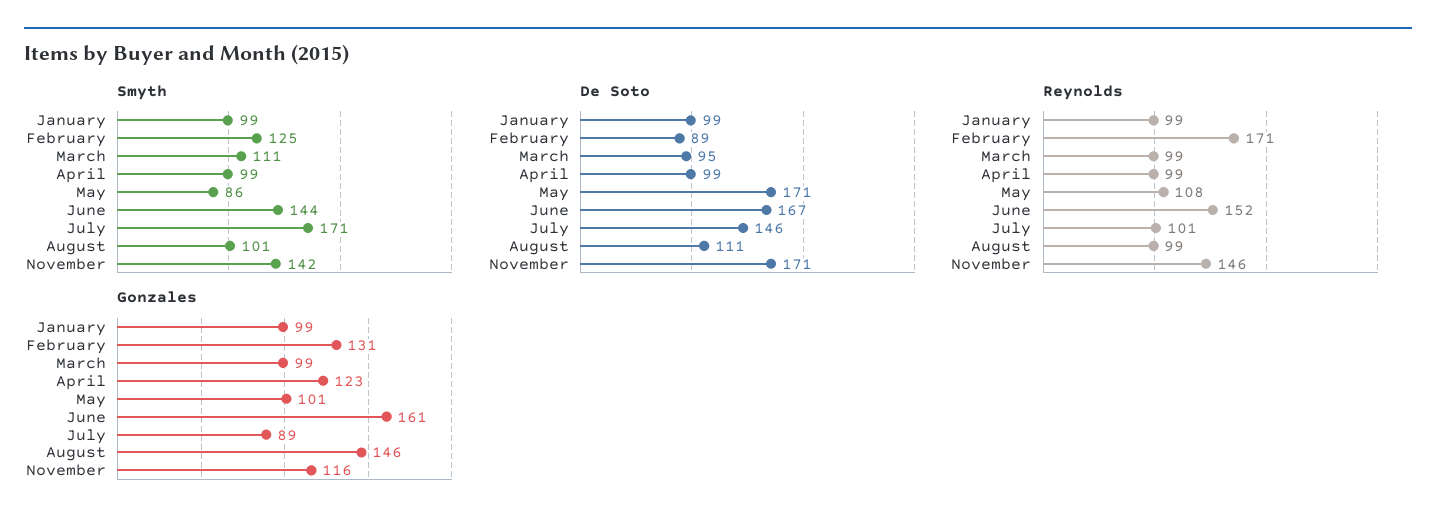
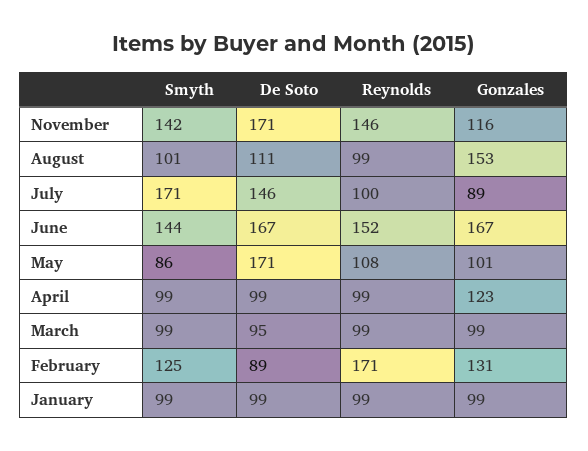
Smyth, March: 111 -> 99
Reynolds, July: 101 -> 100
Gonzales, June: 161 -> 167
Gonzales, August: 146 -> 153

